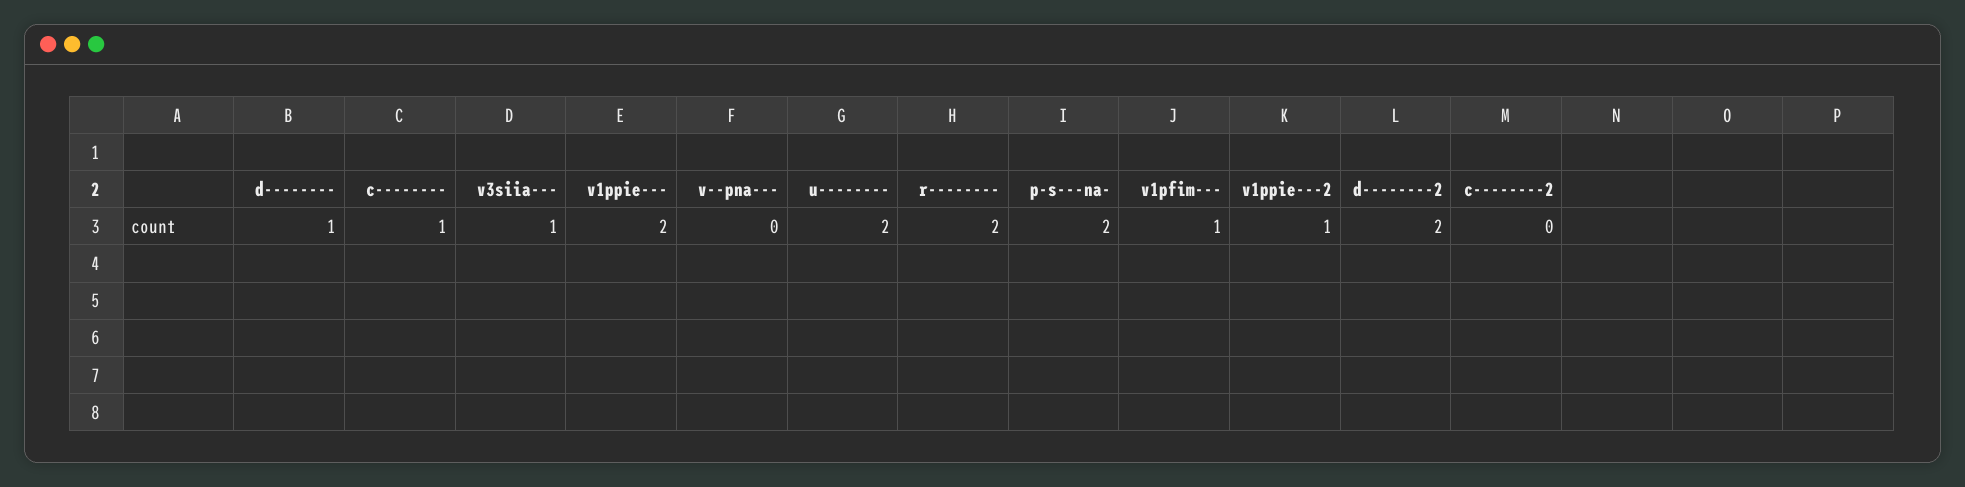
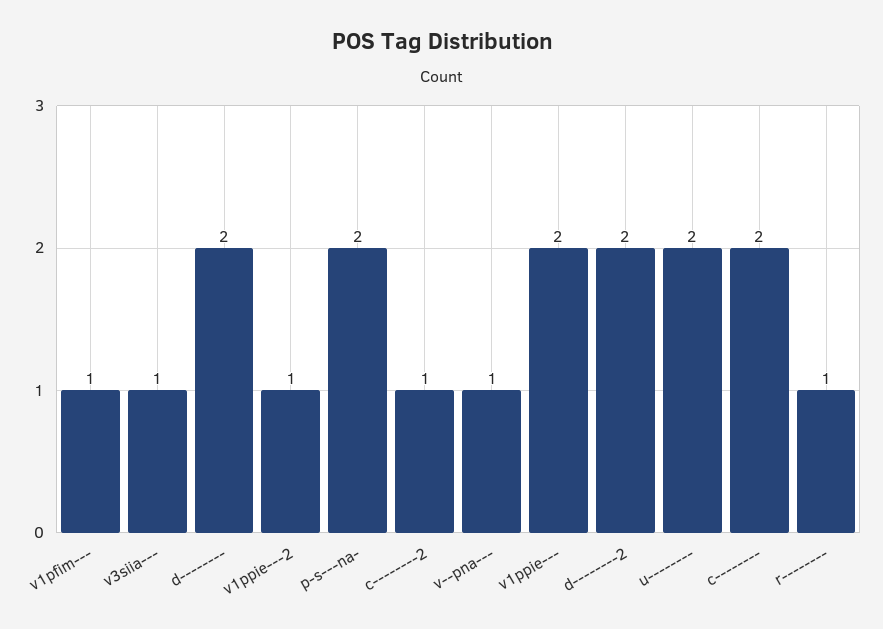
d--------: 1 -> 2
c--------: 1 -> 2
v--pna---: 0 -> 1
r--------: 2 -> 1
c--------2: 0 -> 1

